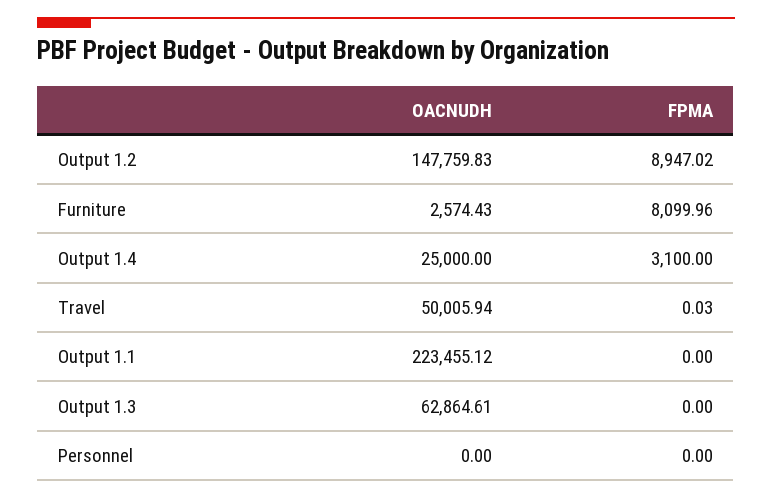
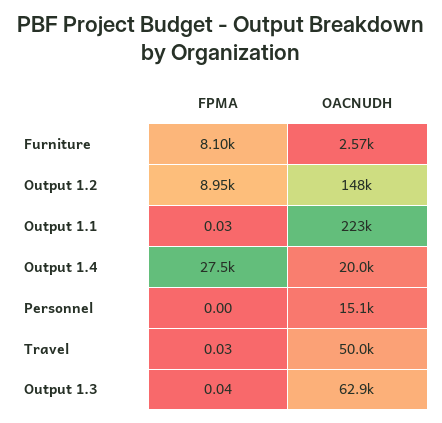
OACNUDH, Output 1.4: 25000 -> 20000
FPMA, Output 1.4: 3100 -> 27500
FPMA, Output 1.1: 0 -> 0.03
FPMA, Output 1.3: 0 -> 0.04
OACNUDH, Personnel: 0 -> 15100

